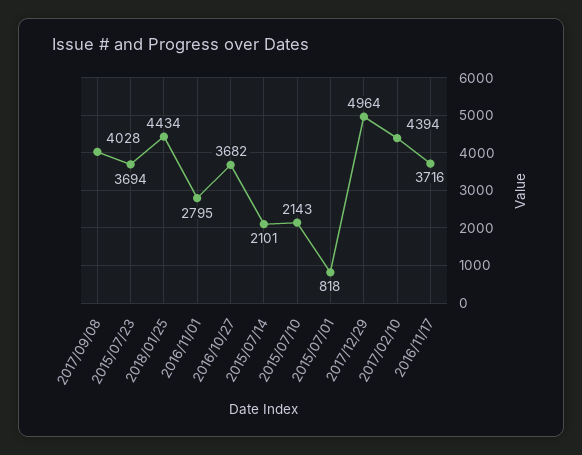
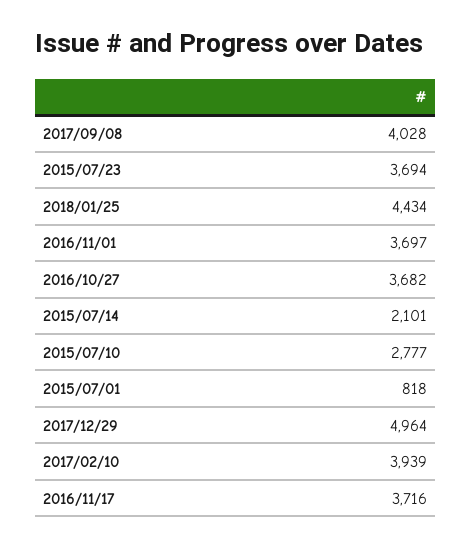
2016/11/01: 2795 -> 3697
2015/07/10: 2143 -> 2777
2017/02/10: 4394 -> 3939

